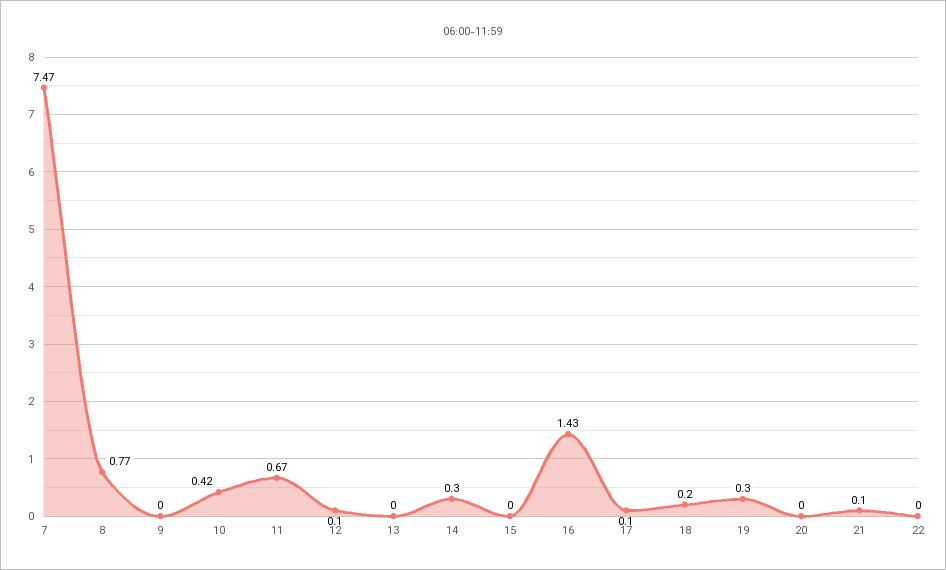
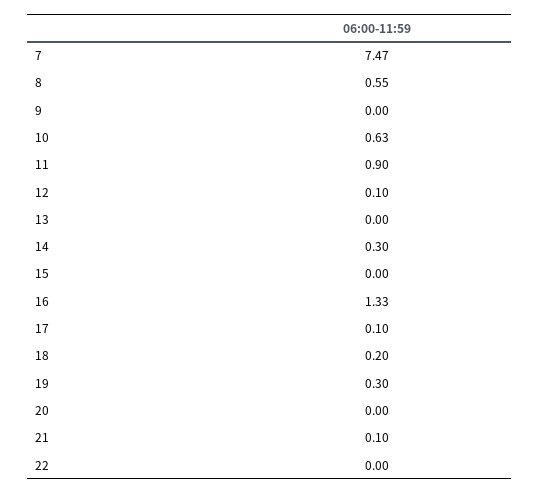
8: 0.77 -> 0.55
10: 0.42 -> 0.63
11: 0.67 -> 0.9
16: 1.43 -> 1.33

